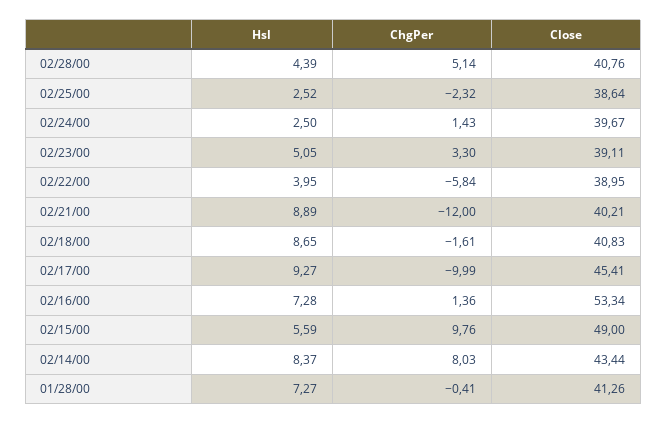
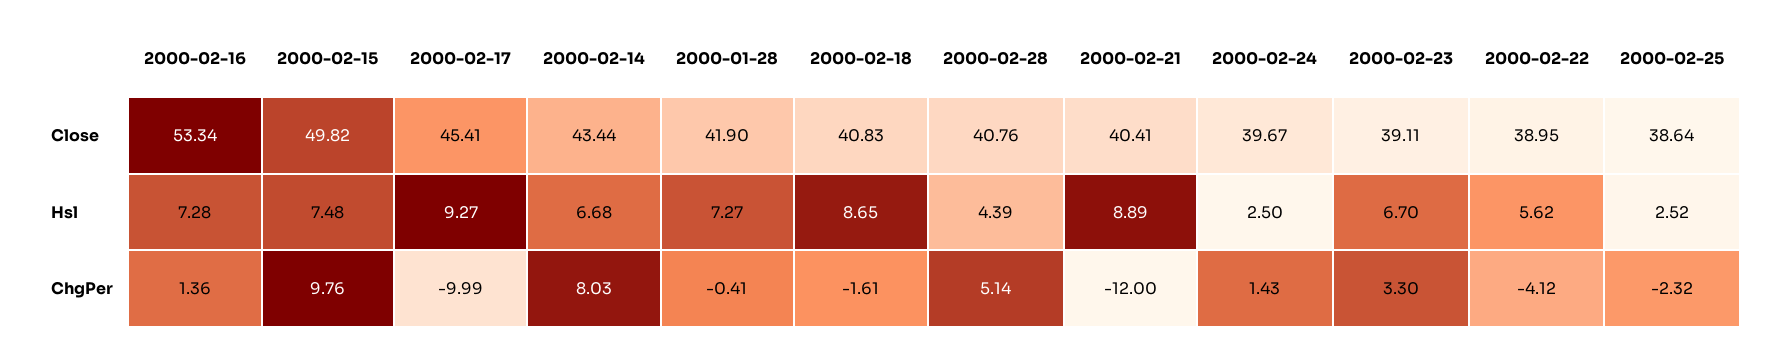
Hsl, 02/23/00: 5.05 -> 6.7
Hsl, 02/22/00: 3.95 -> 5.62
ChgPer, 02/22/00: -5.84 -> -4.12
Close, 02/21/00: 40.21 -> 40.41
Hsl, 02/15/00: 5.59 -> 7.48
Close, 02/15/00: 49 -> 49.82
Hsl, 02/14/00: 8.37 -> 6.68
Close, 01/28/00: 41.26 -> 41.9

